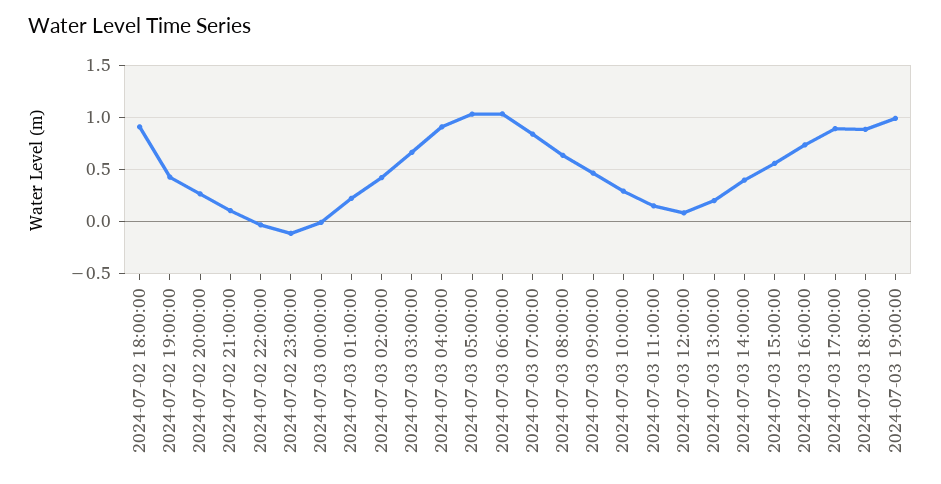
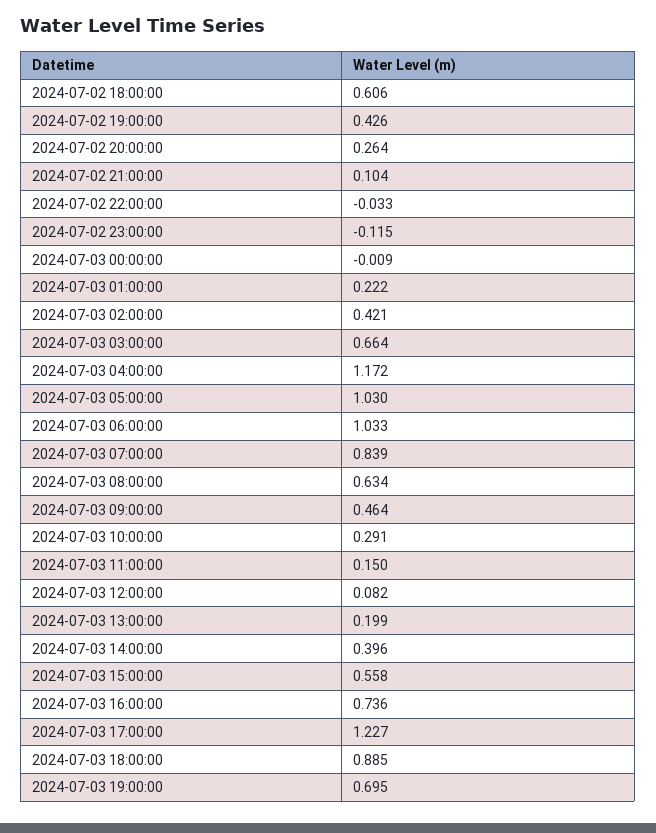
2024-07-02 18:00:00: 0.9 -> 0.606
2024-07-03 04:00:00: 0.9 -> 1.172
2024-07-03 17:00:00: 0.9 -> 1.227
2024-07-03 19:00:00: 1 -> 0.695

